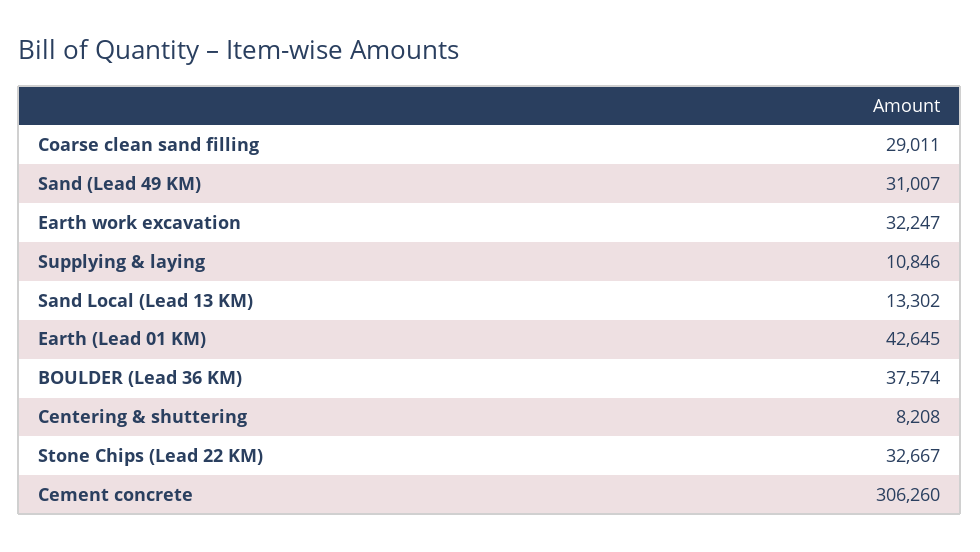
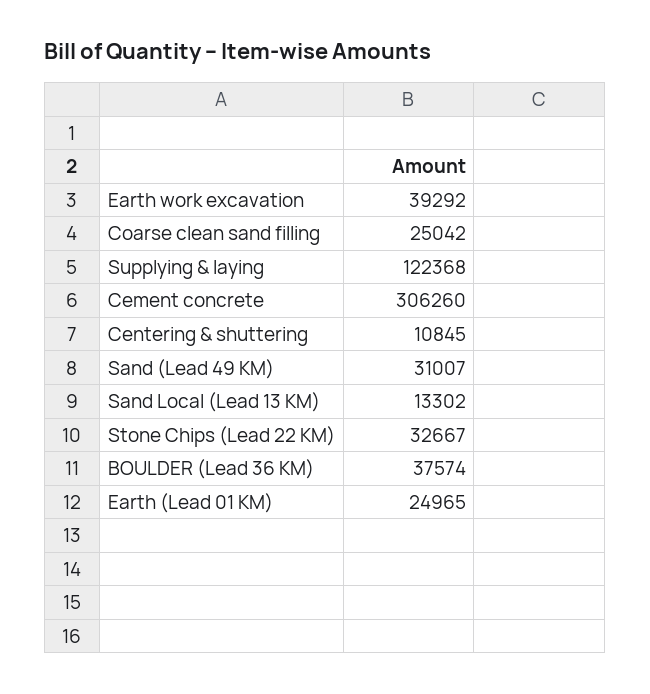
Coarse clean sand filling: 29011 -> 25042
Earth work excavation: 32247 -> 39292
Supplying & laying: 10846 -> 122368
Earth (Lead 01 KM): 42645 -> 24965
Centering & shuttering: 8208 -> 10845

